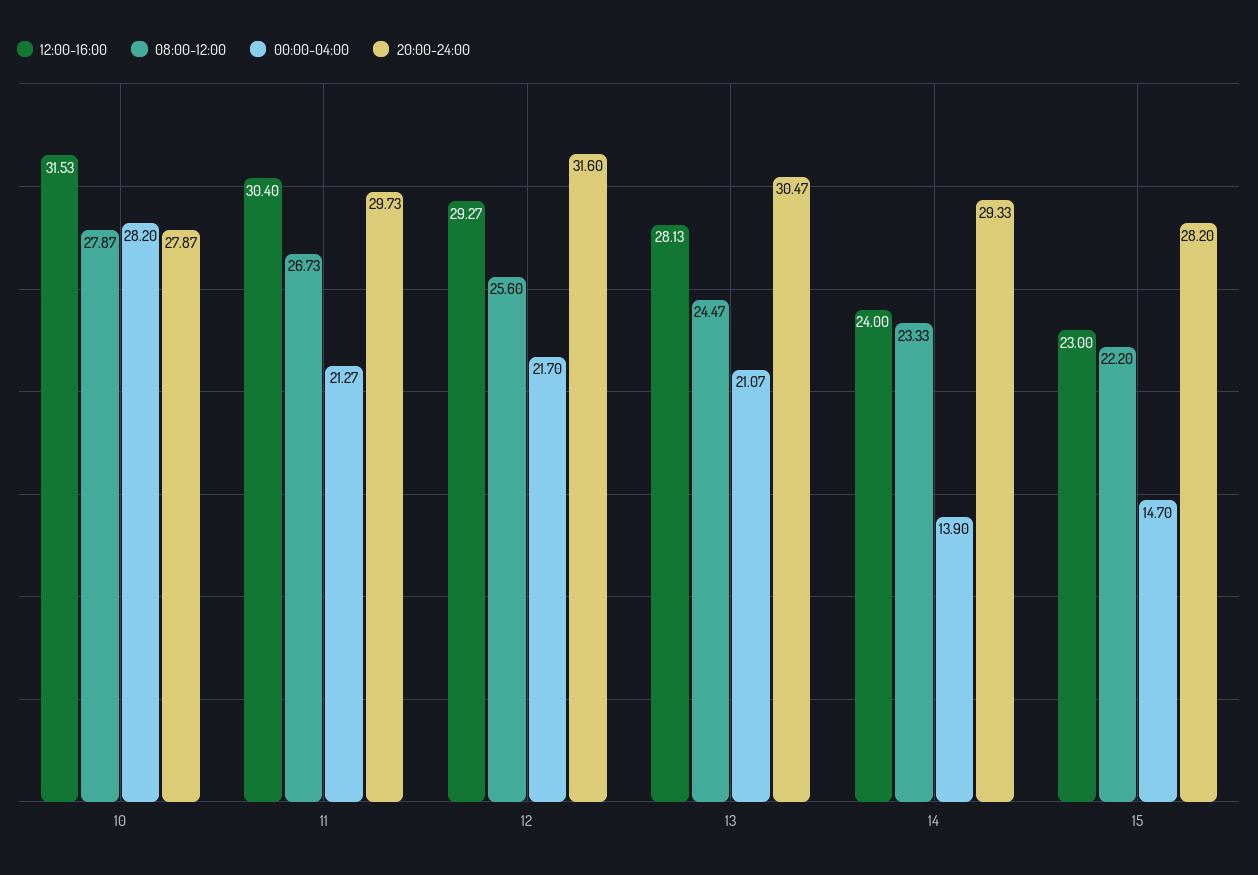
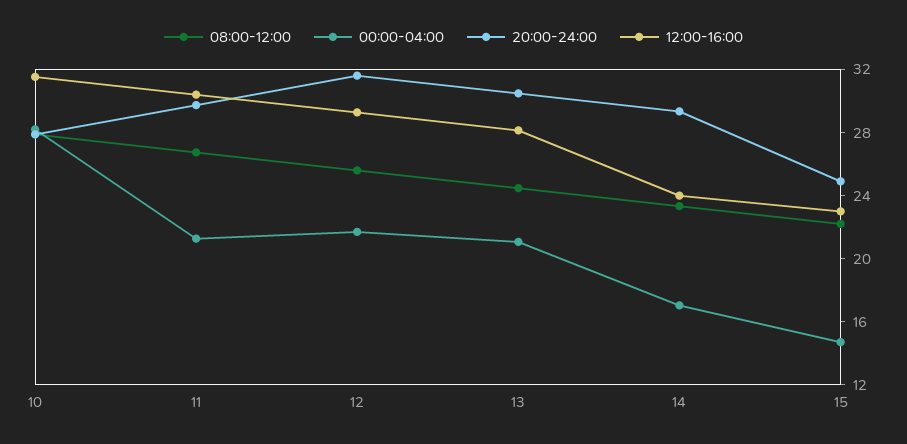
00:00-04:00, 14: 13.9 -> 17
20:00-24:00, 15: 28.2 -> 25

